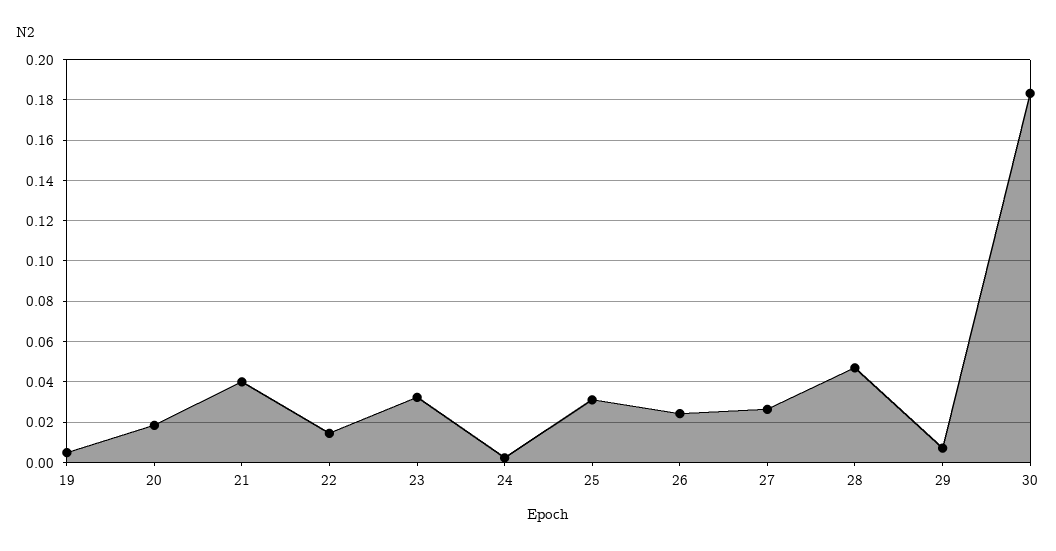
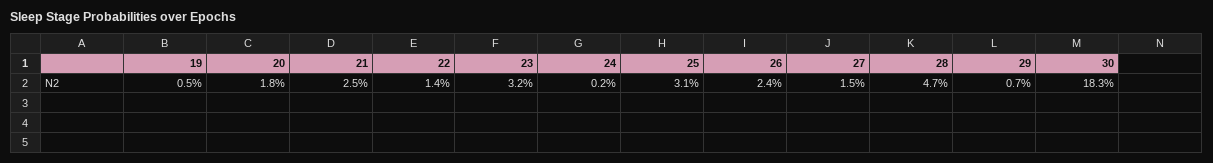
21: 0.04 -> 0.025
27: 0.025 -> 0.015

